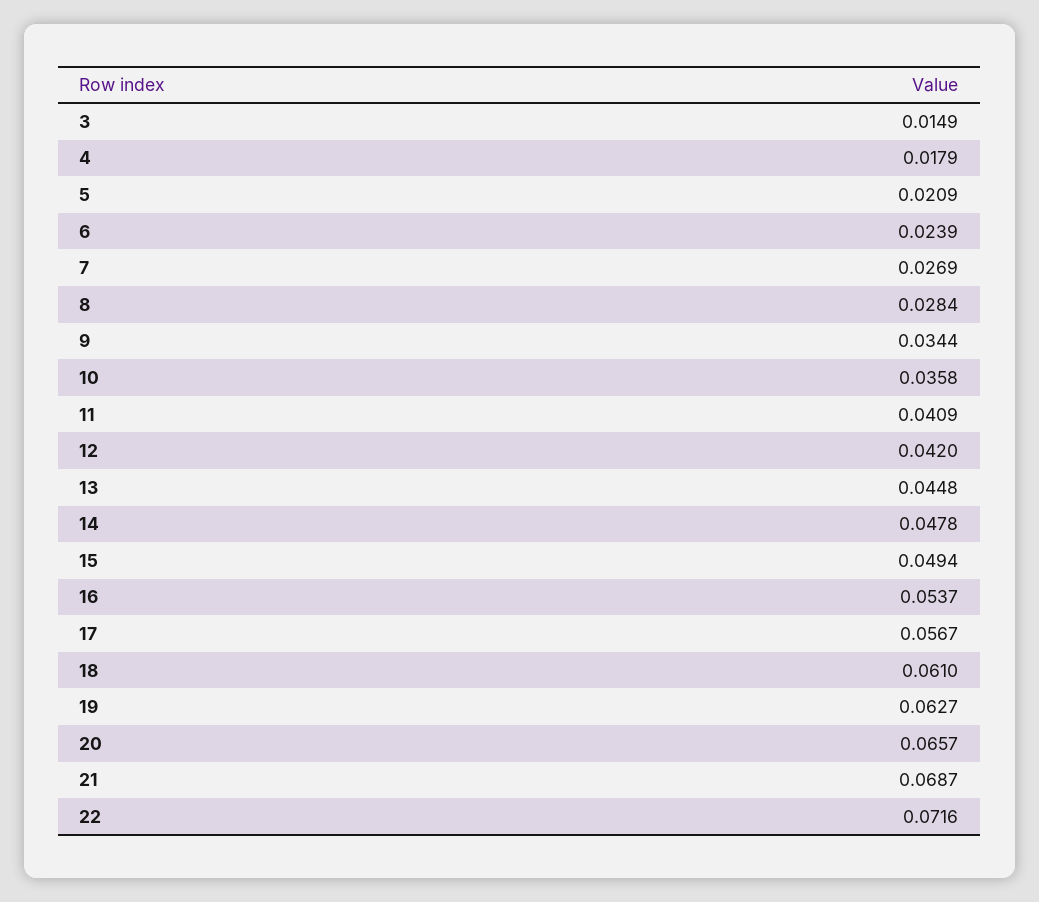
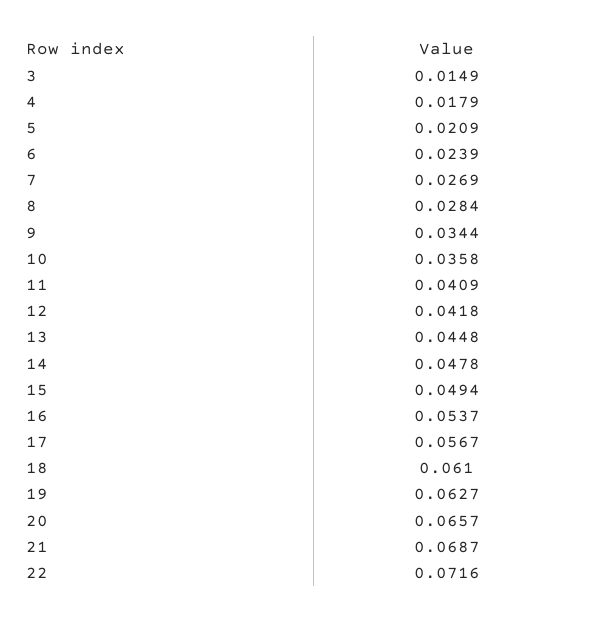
12: 0.042 -> 0.0418

